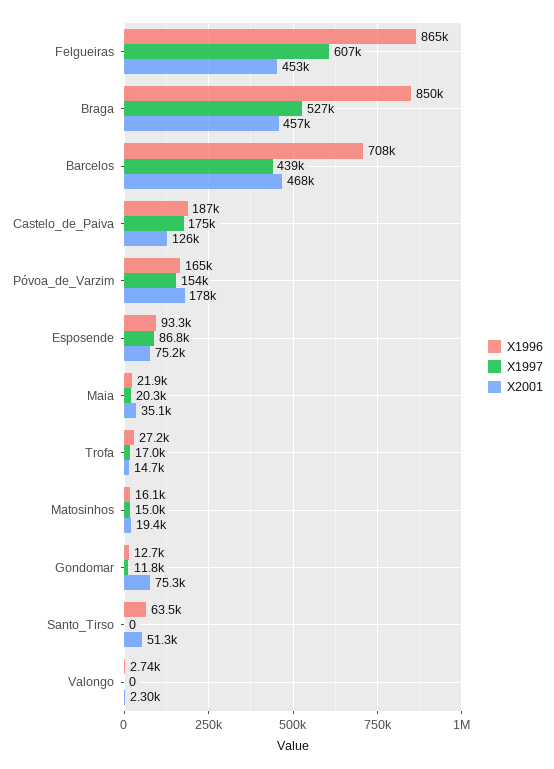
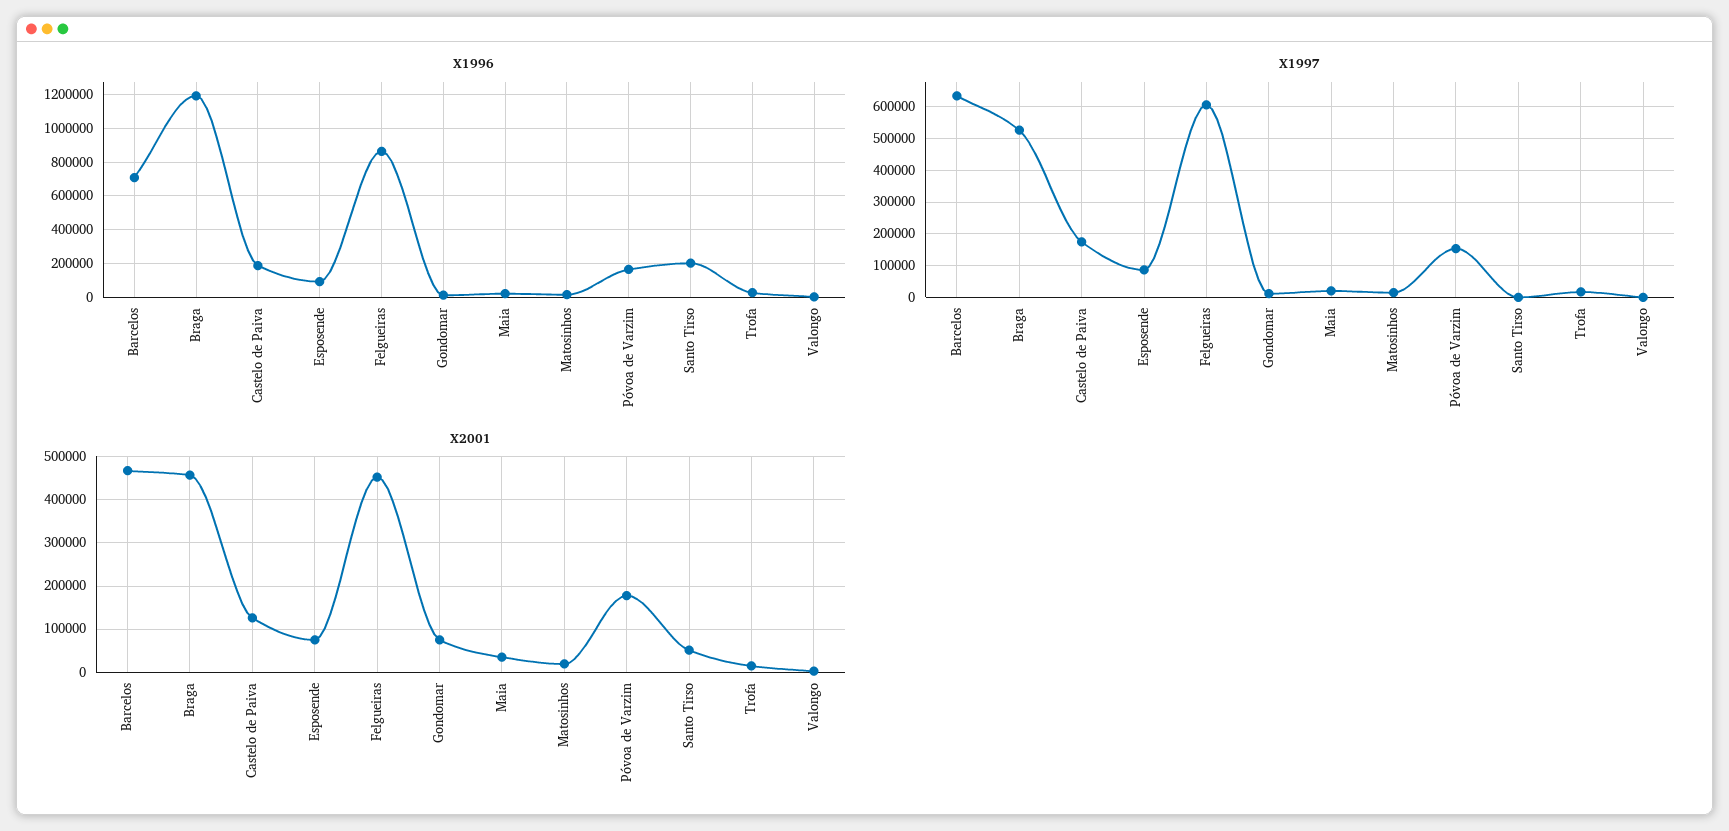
X1996, Braga: 850000 -> 1200000
X1997, Barcelos: 439000 -> 640000
X1996, Santo_Tirso: 63500 -> 200000

